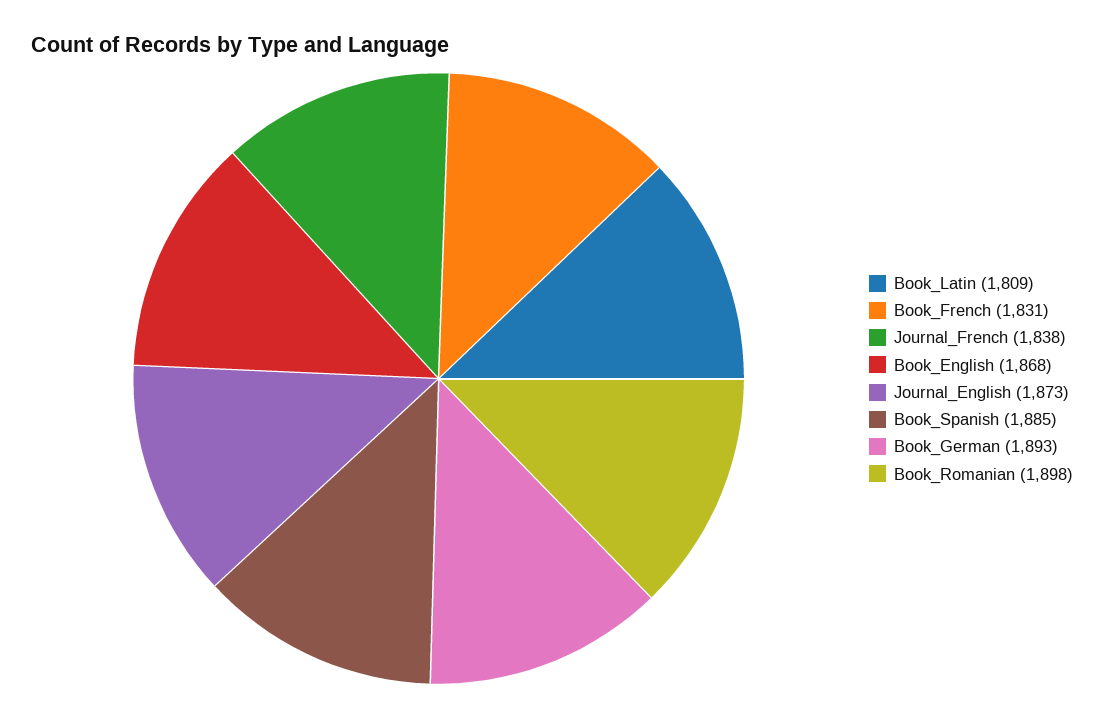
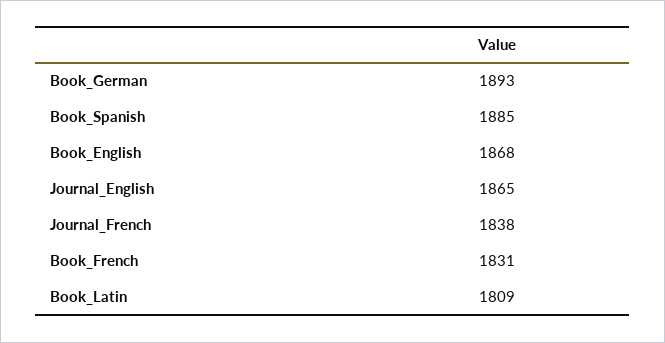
Journal_English: 1873 -> 1865
Book_Romanian: 1898 -> none

